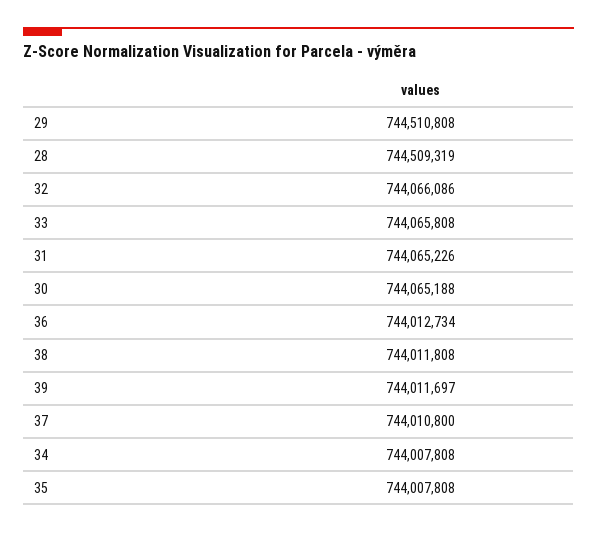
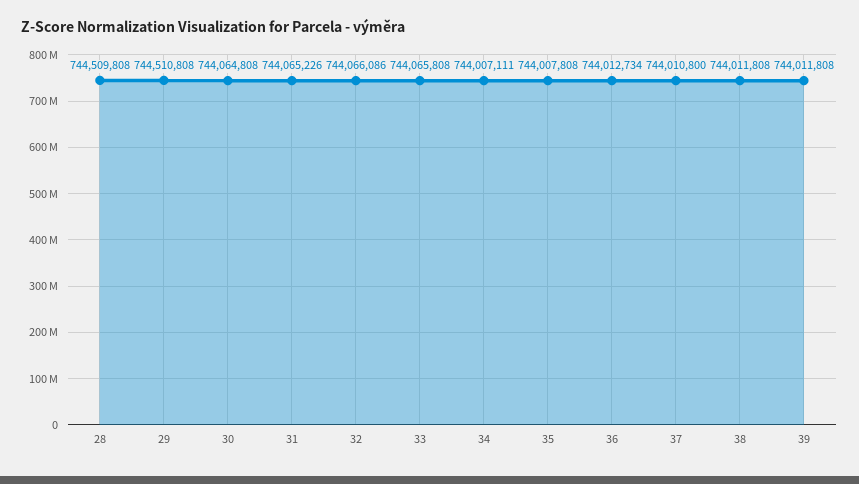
28: 744509319 -> 744509808
30: 744065188 -> 744064808
39: 744011697 -> 744011808
34: 744007808 -> 744007111

